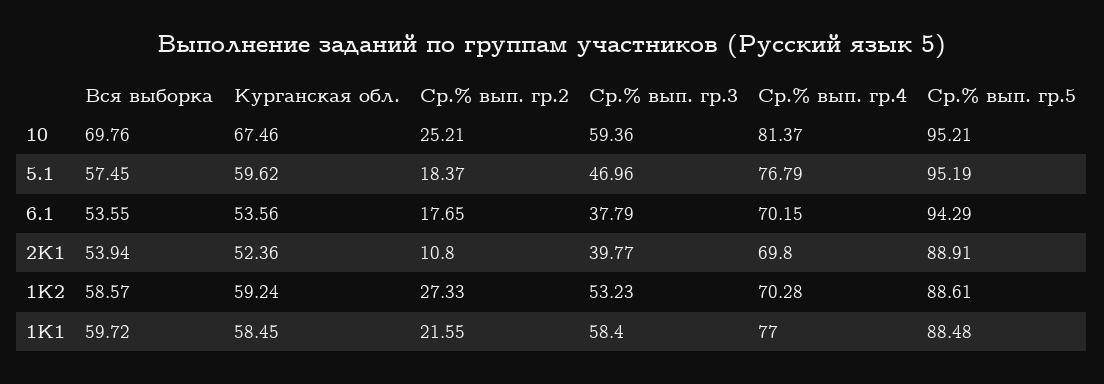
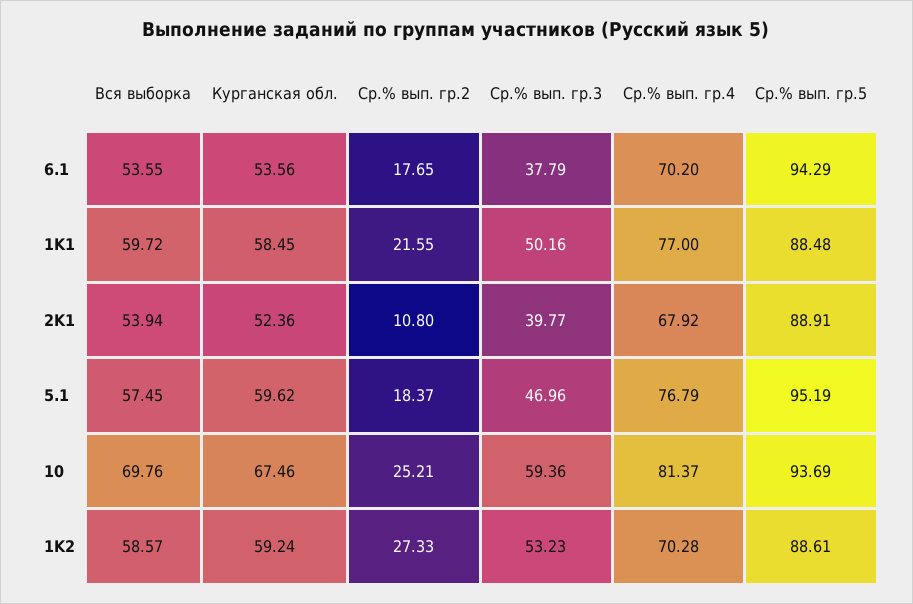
Ср.% вып. гр.5, 10: 95.21 -> 93.69
Ср.% вып. гр.4, 6.1: 70.15 -> 70.2
Ср.% вып. гр.4, 2K1: 69.8 -> 67.92
Ср.% вып. гр.3, 1K1: 58.4 -> 50.16

